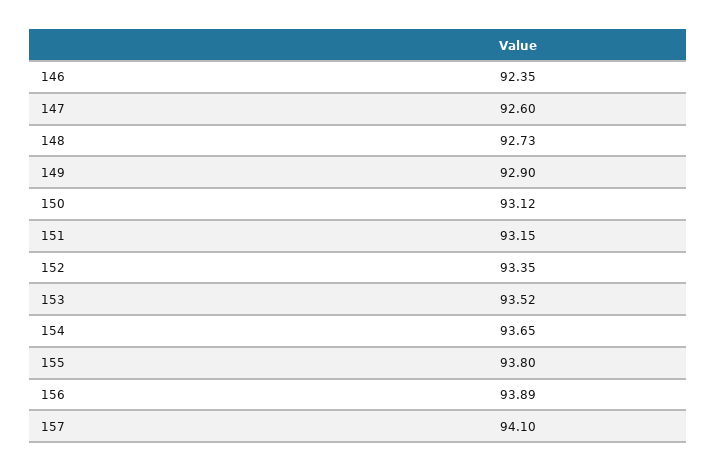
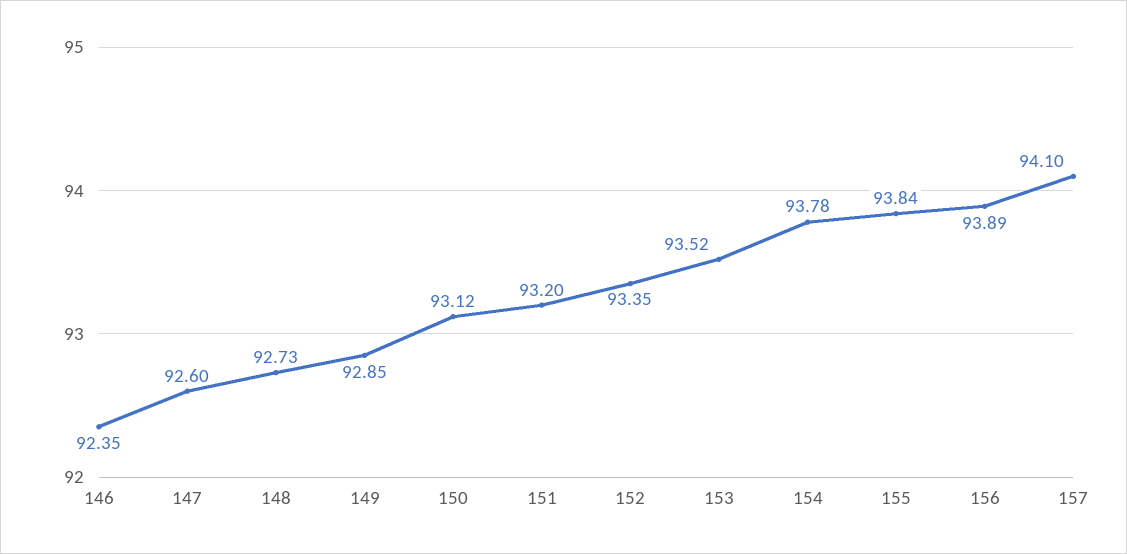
149: 92.9 -> 92.85
151: 93.15 -> 93.2
154: 93.65 -> 93.78
155: 93.8 -> 93.84

